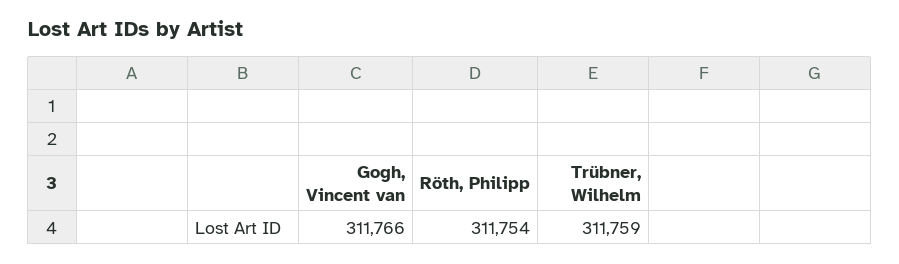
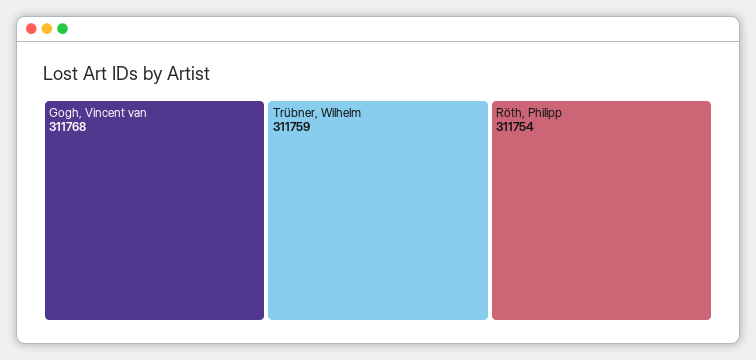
Gogh, Vincent van: 311766 -> 311768

